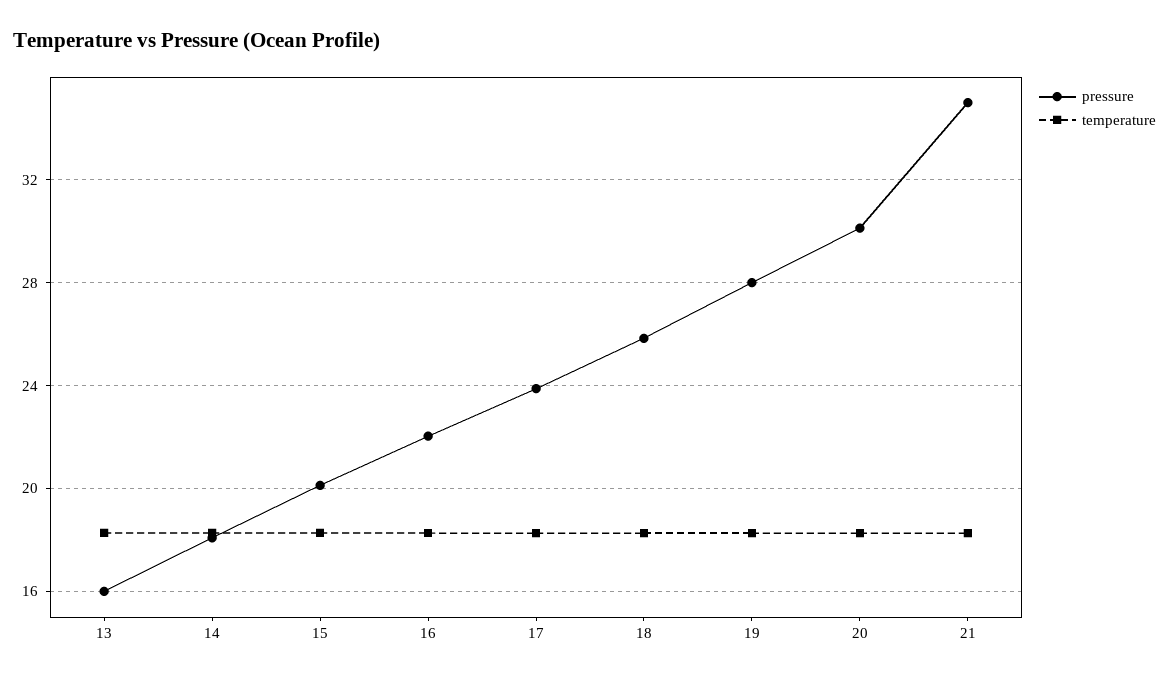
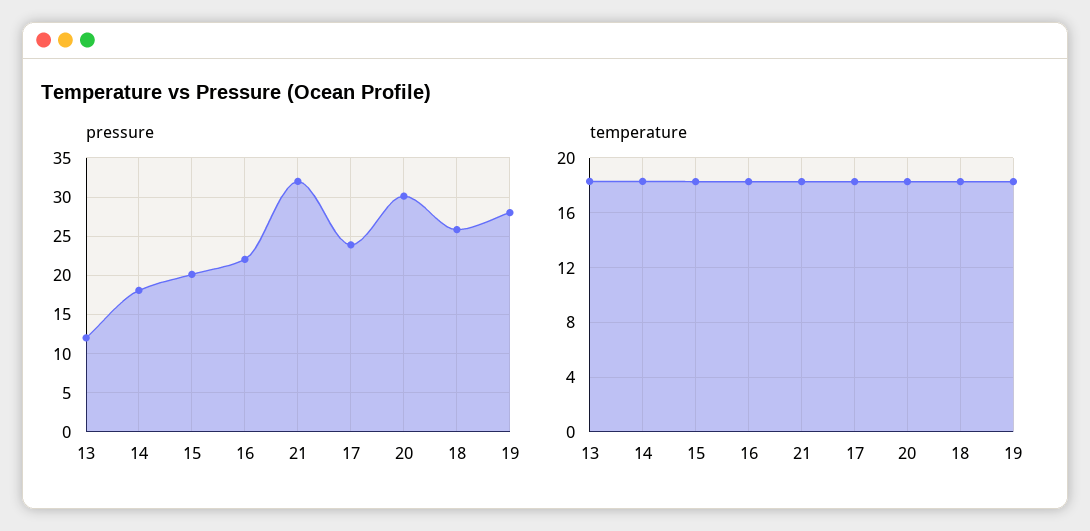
pressure, 13: 16 -> 12
pressure, 21: 35 -> 32

